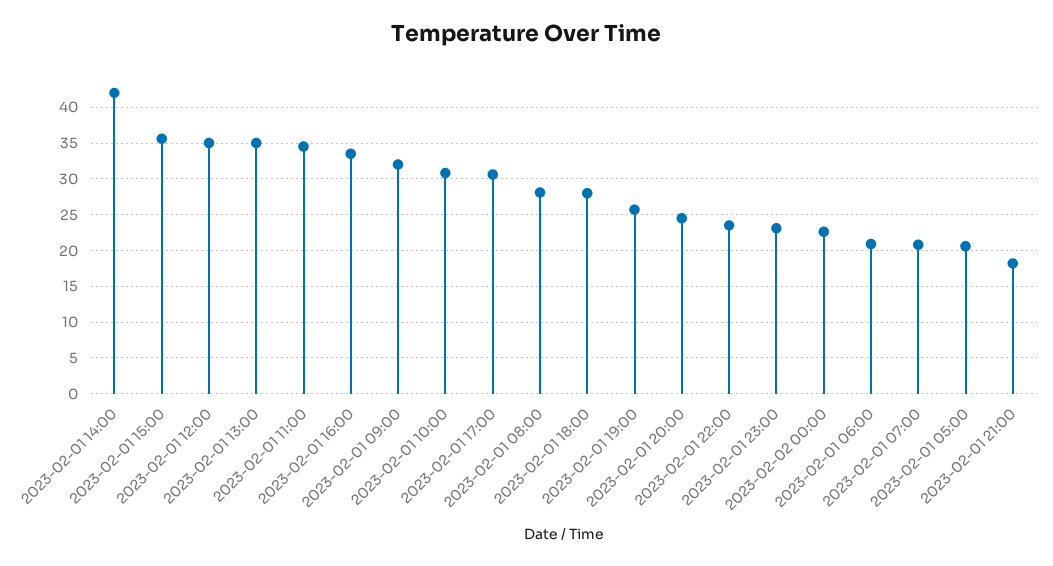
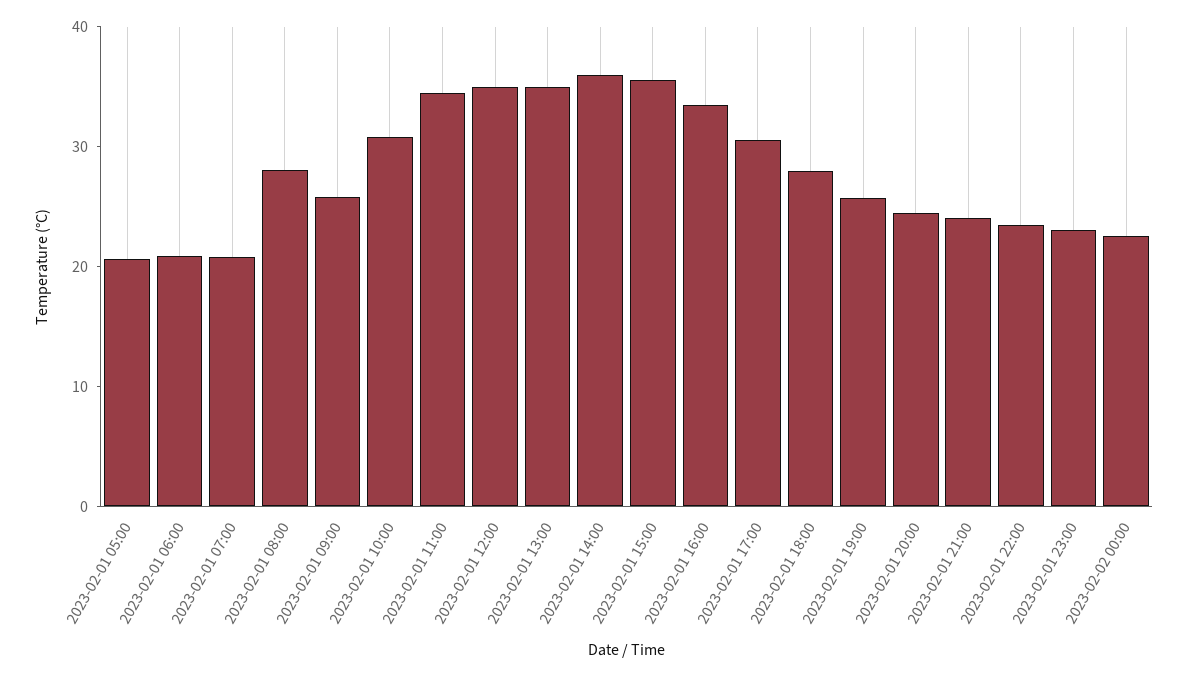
2023-02-01 14:00: 42 -> 36
2023-02-01 09:00: 32 -> 26
2023-02-01 21:00: 18 -> 24

